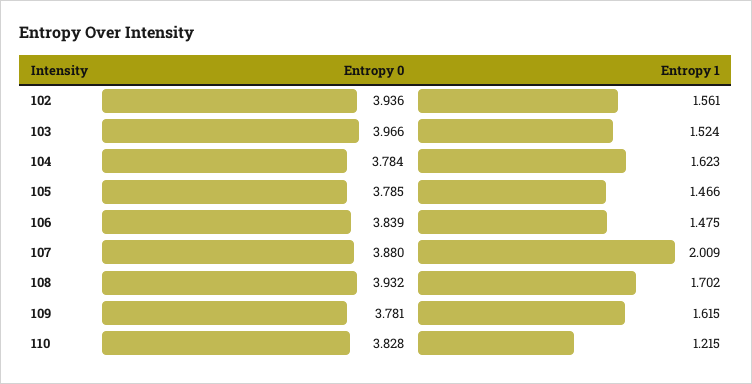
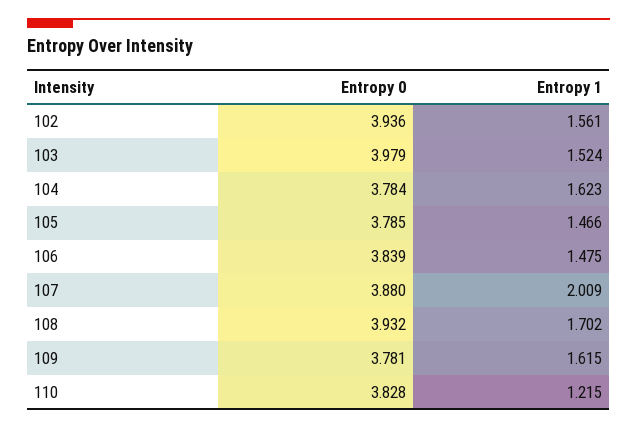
Entropy 0, 103: 3.966 -> 3.979

